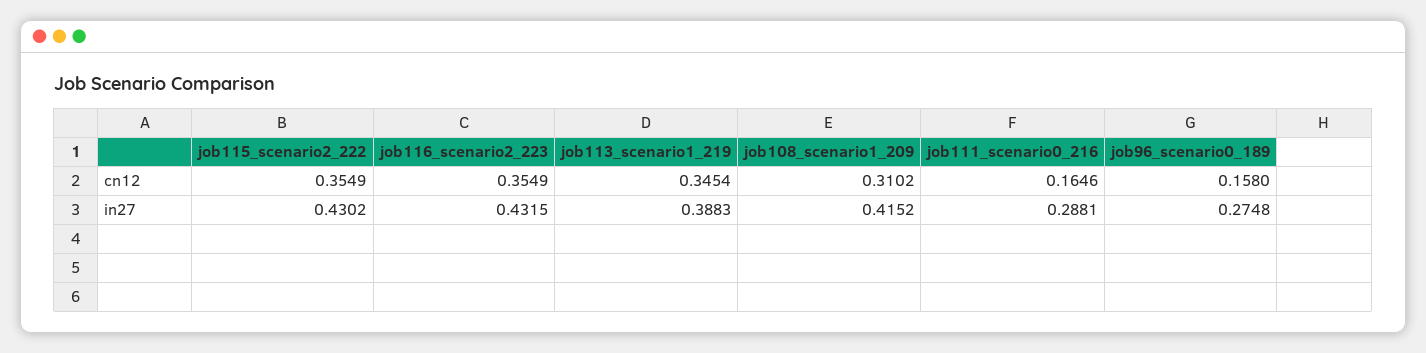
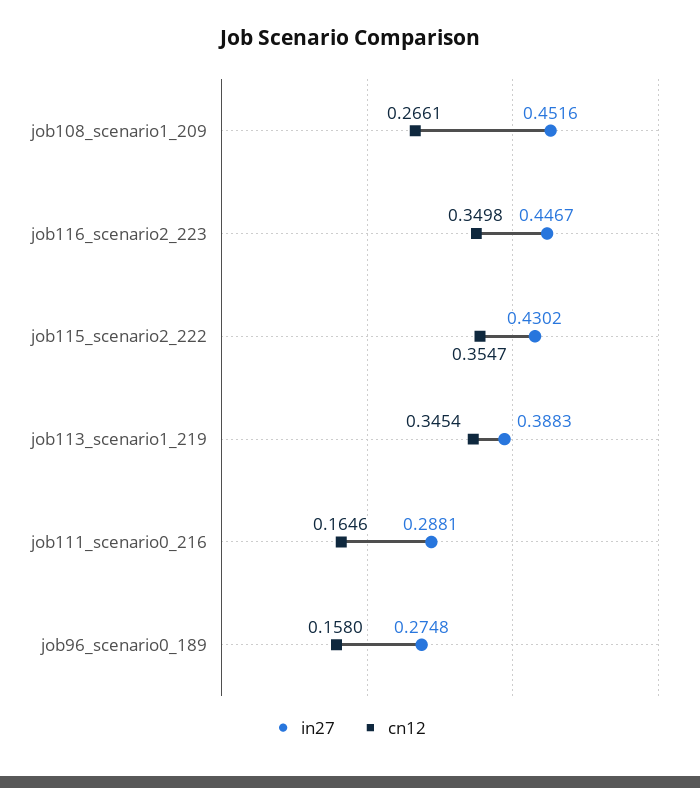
cn12, job115_scenario2_222: 0.3549 -> 0.3547
cn12, job116_scenario2_223: 0.3549 -> 0.3498
cn12, job108_scenario1_209: 0.3102 -> 0.2661
in27, job116_scenario2_223: 0.4315 -> 0.4467
in27, job108_scenario1_209: 0.4152 -> 0.4516

